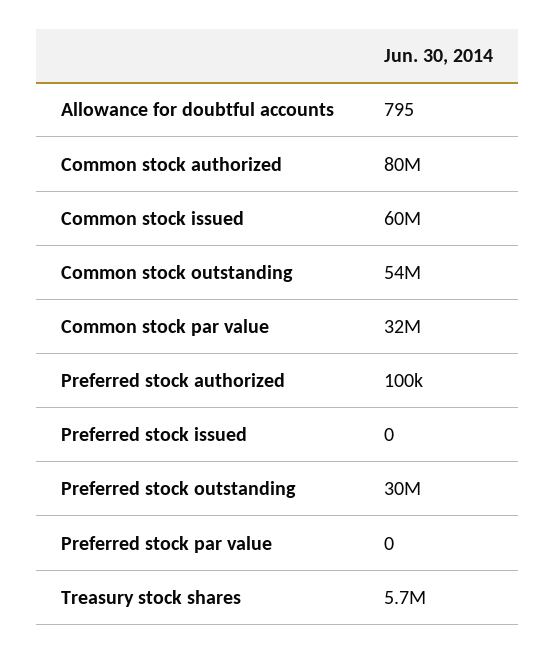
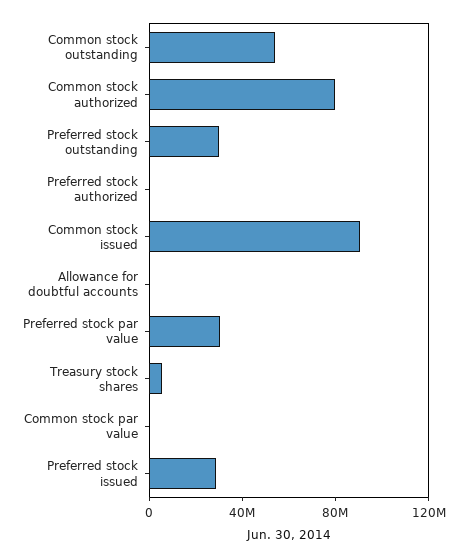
Common stock issued: 60000000 -> 90000000
Common stock par value: 32000000 -> 0
Preferred stock issued: 0 -> 30000000
Preferred stock par value: 0 -> 30000000

